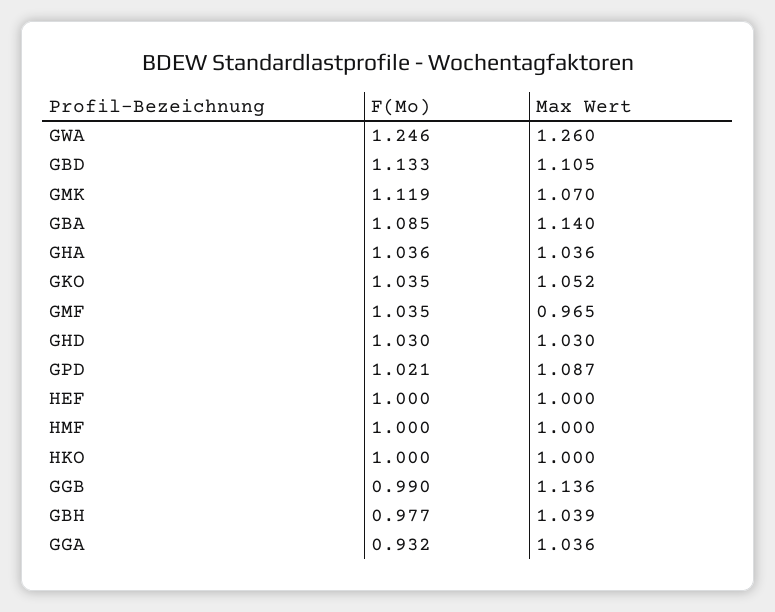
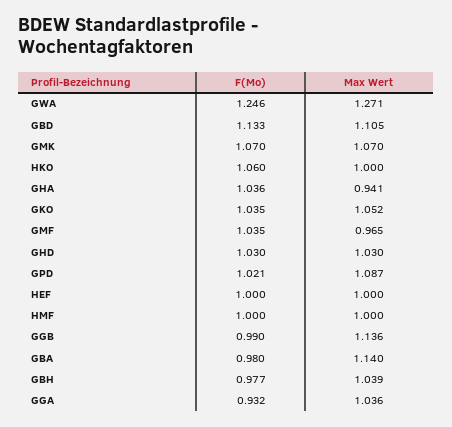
Max Wert, GWA: 1.26 -> 1.271
F(Mo), GMK: 1.119 -> 1.07
F(Mo), GBA: 1.085 -> 0.98
Max Wert, GHA: 1.036 -> 0.941
F(Mo), HKO: 1 -> 1.06

